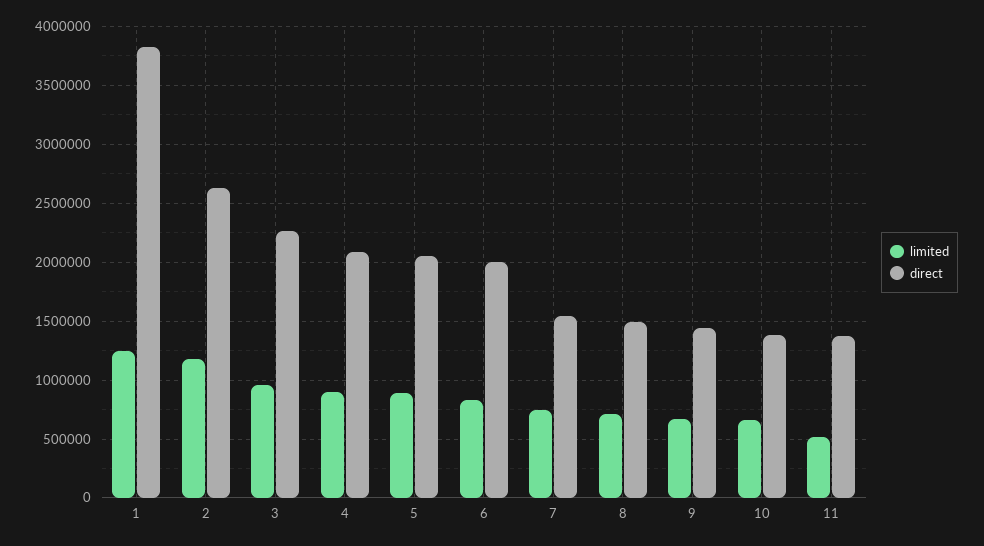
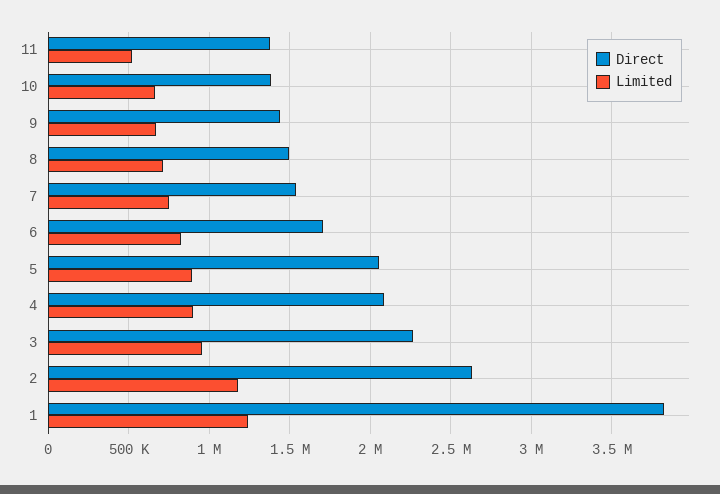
direct, 6: 2000000 -> 1700000

